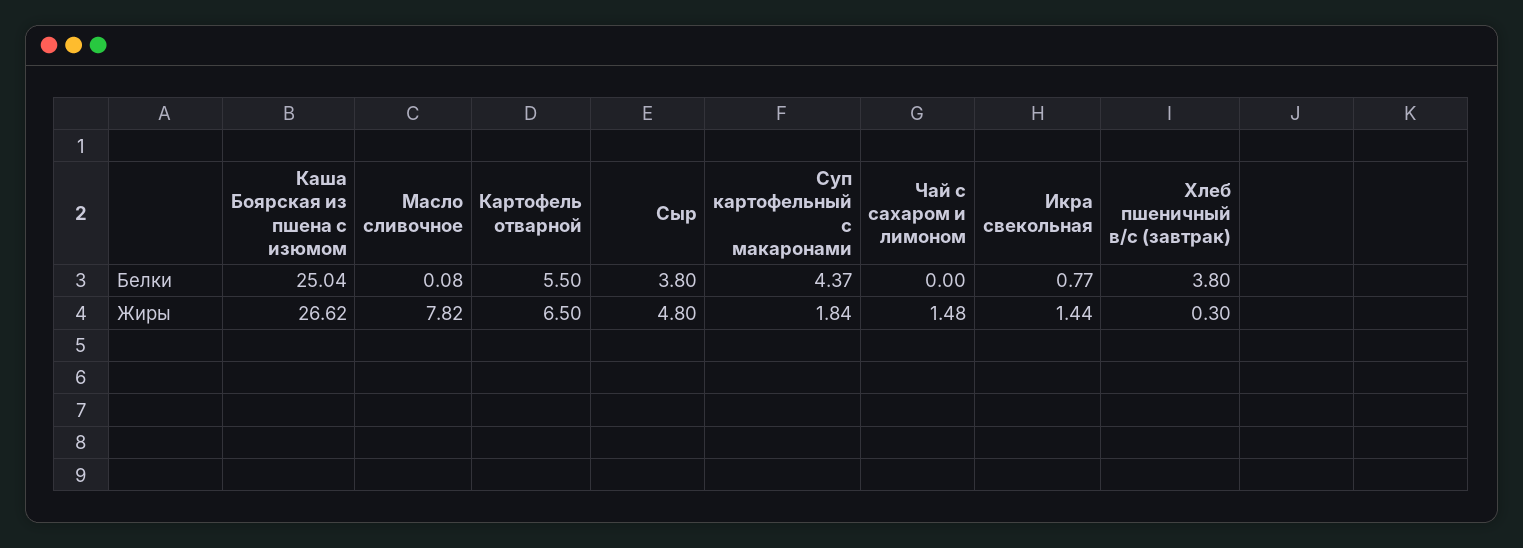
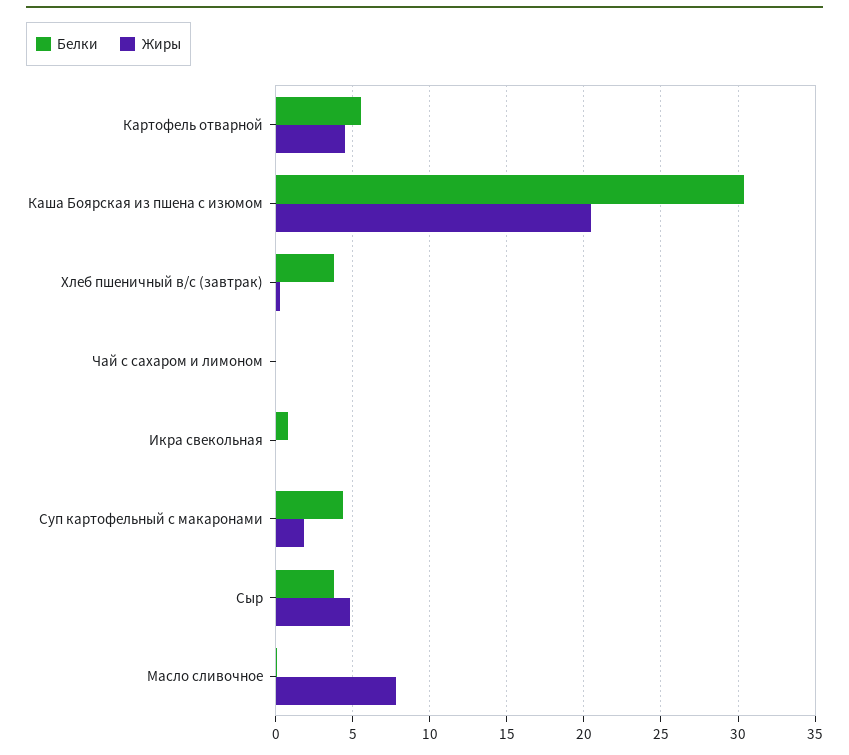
Белки, Каша Боярская из пшена с изюмом: 25.04 -> 30.5
Жиры, Каша Боярская из пшена с изюмом: 26.62 -> 20.5
Жиры, Картофель отварной: 6.5 -> 4.5
Жиры, Чай с сахаром и лимоном: 1.48 -> 0
Жиры, Икра свекольная: 1.44 -> 0

